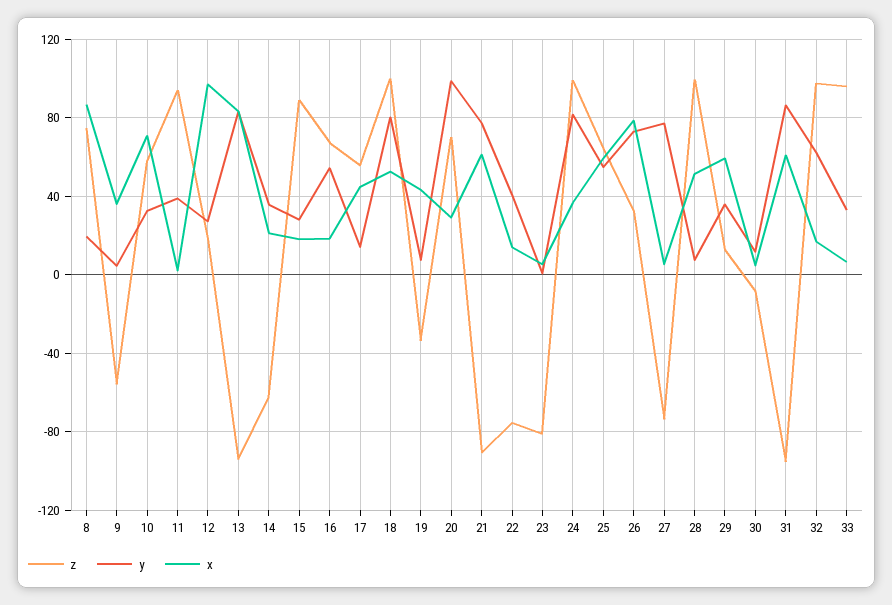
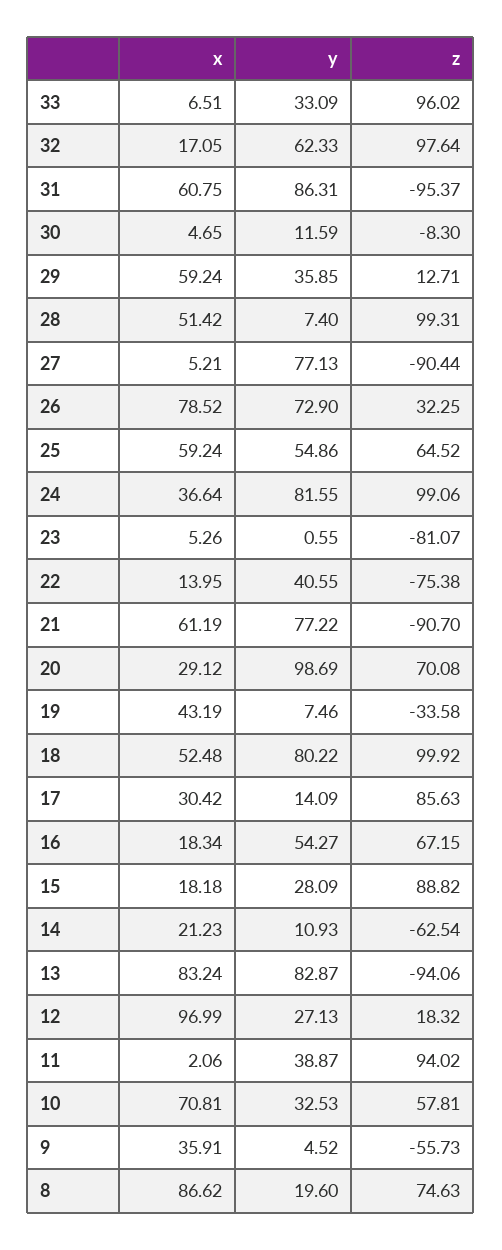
y, 14: 35 -> 10.93
z, 17: 55 -> 85.63
x, 17: 45 -> 30.42
z, 27: -75 -> -90.44

